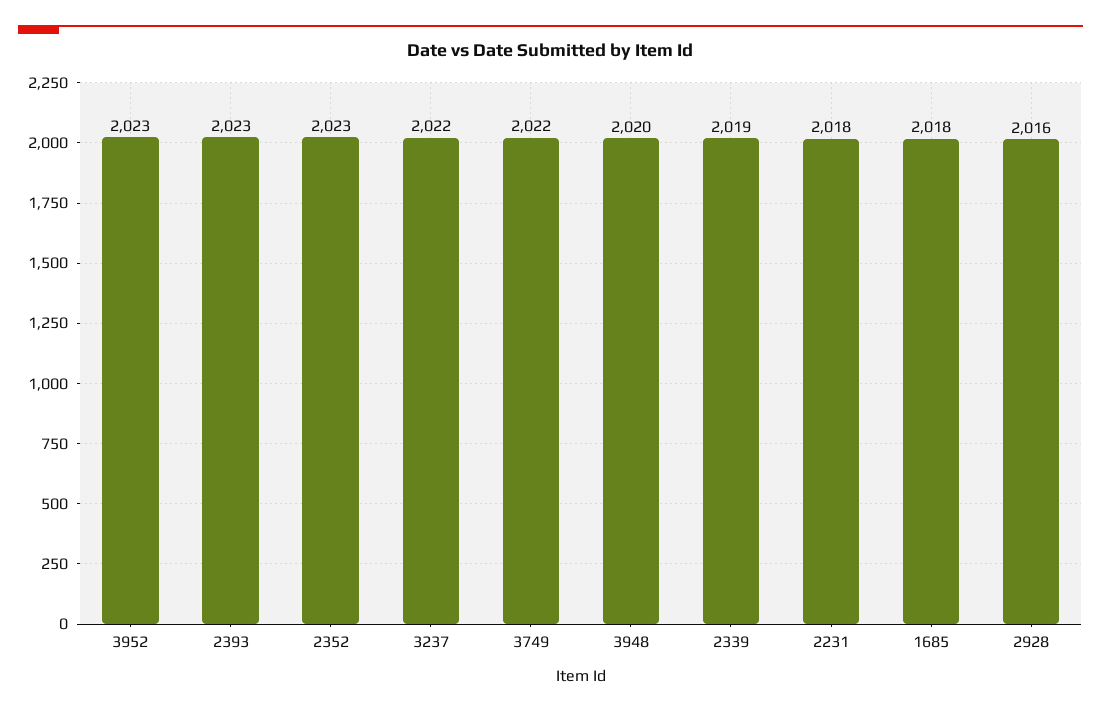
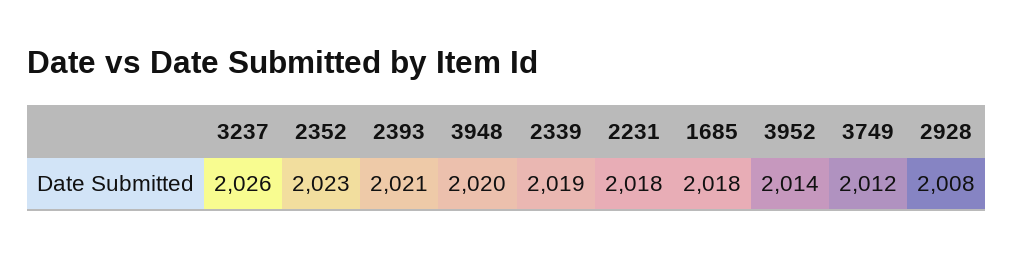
3952: 2023 -> 2014
2393: 2023 -> 2021
3237: 2022 -> 2026
3749: 2022 -> 2012
2928: 2016 -> 2008

